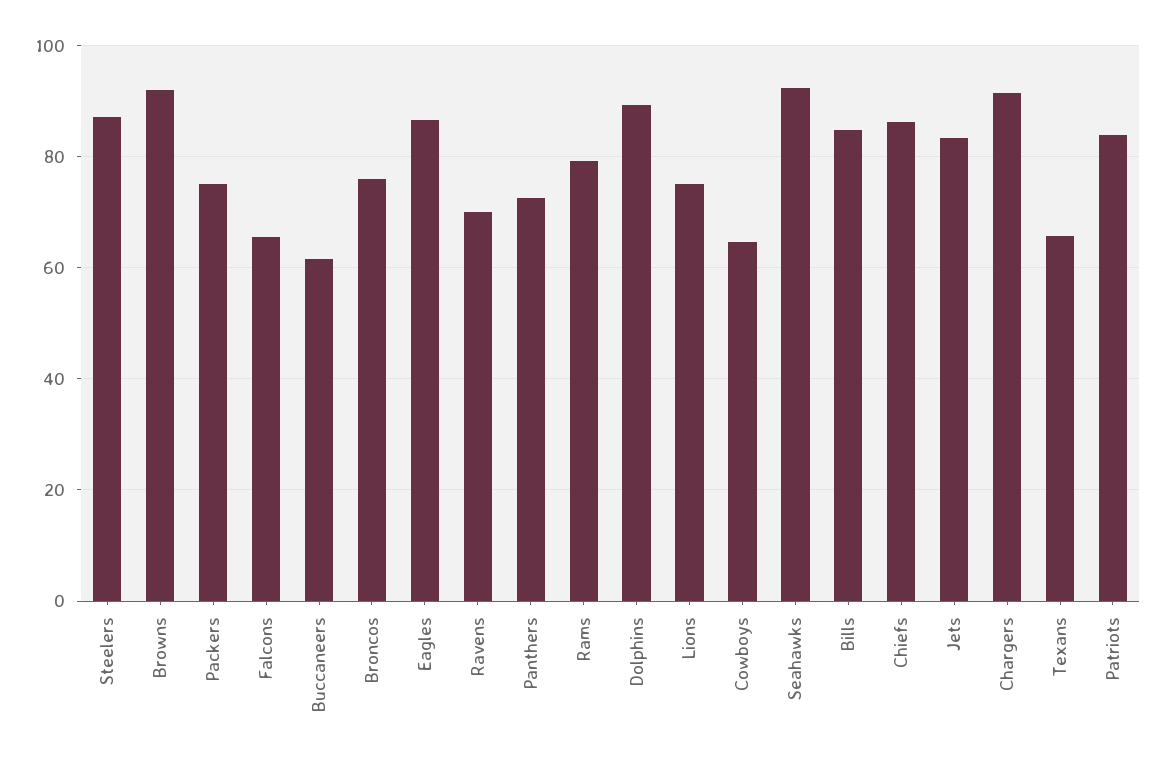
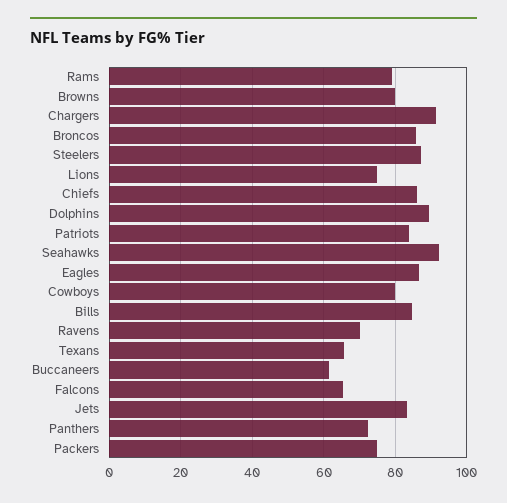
Browns: 92 -> 80
Broncos: 76 -> 86
Cowboys: 64 -> 80

